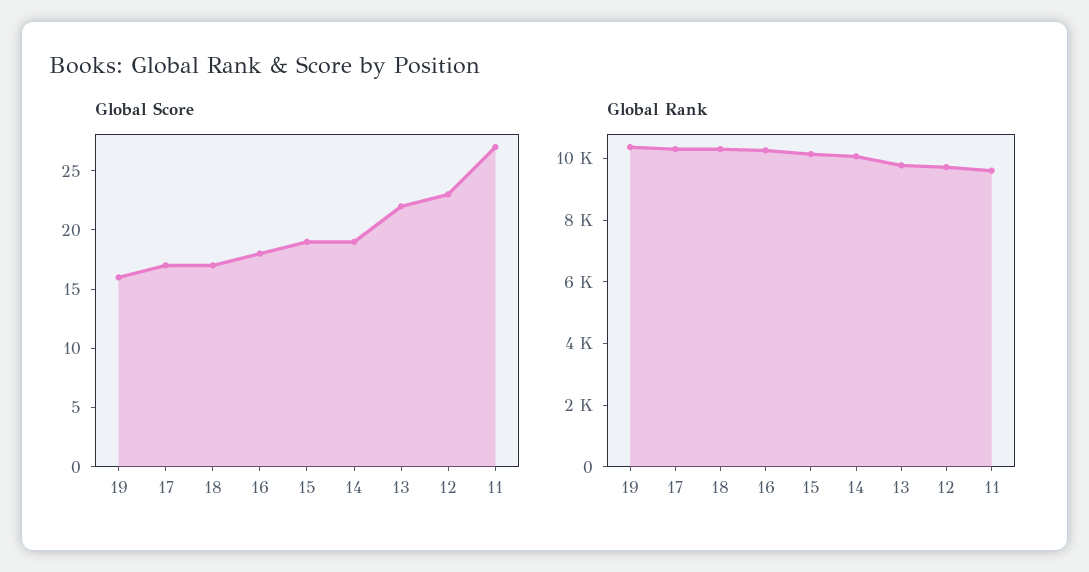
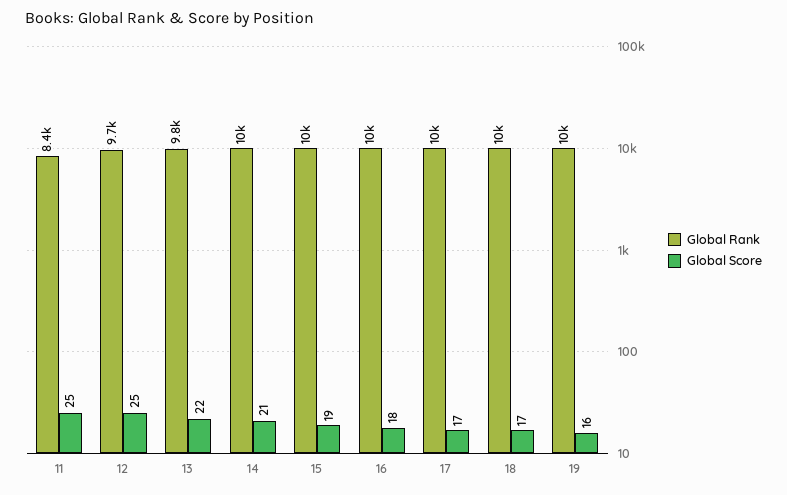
Global Score, 14: 19 -> 21
Global Score, 12: 23 -> 25
Global Score, 11: 27 -> 25
Global Rank, 11: 9500 -> 8400

